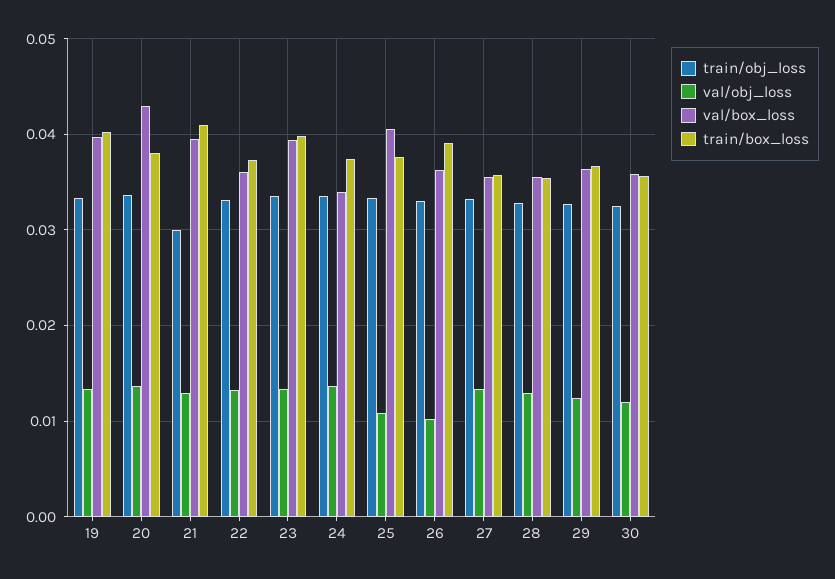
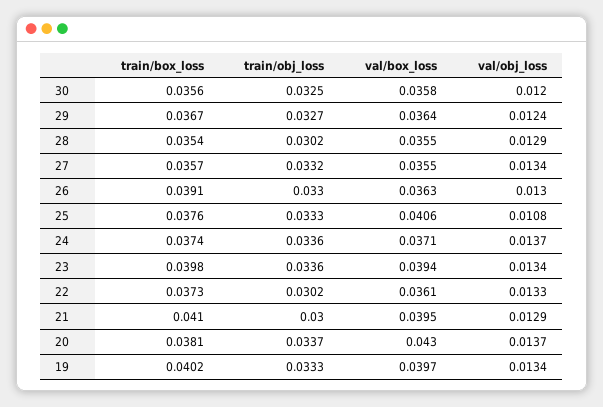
train/obj_loss, 22: 0.033 -> 0.0302
val/box_loss, 24: 0.034 -> 0.0371
val/obj_loss, 26: 0.01 -> 0.013
train/obj_loss, 28: 0.033 -> 0.0302

